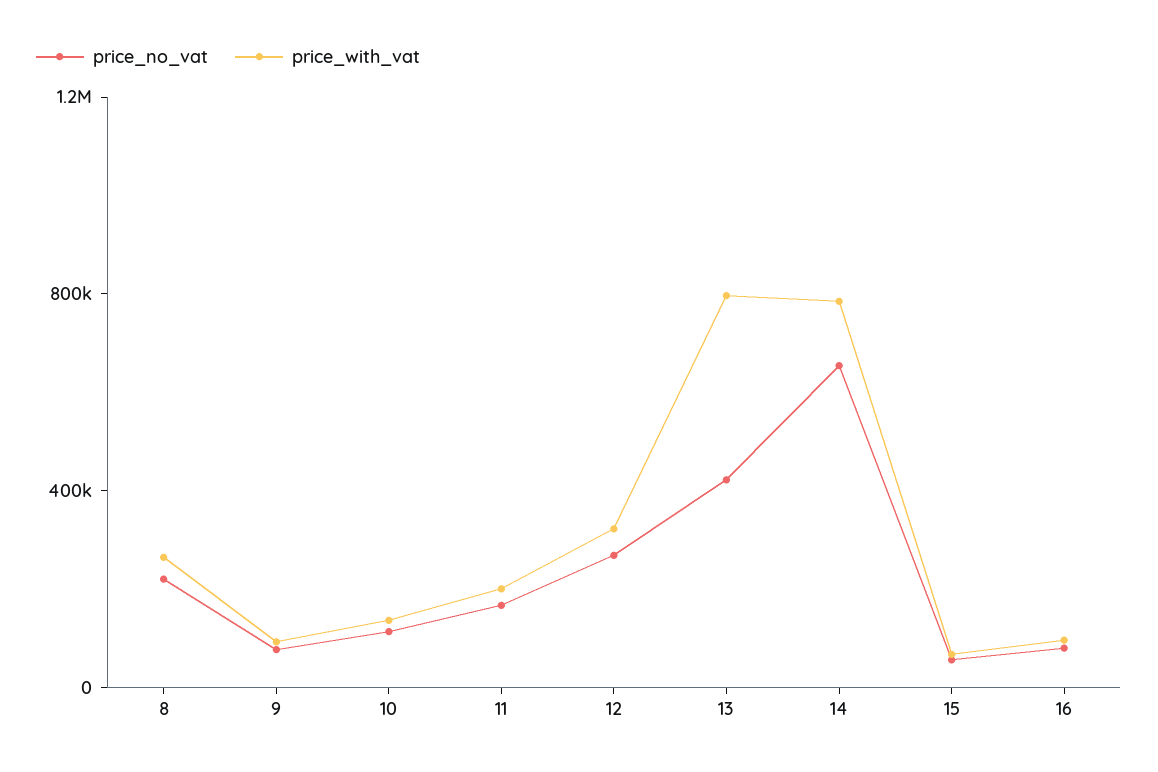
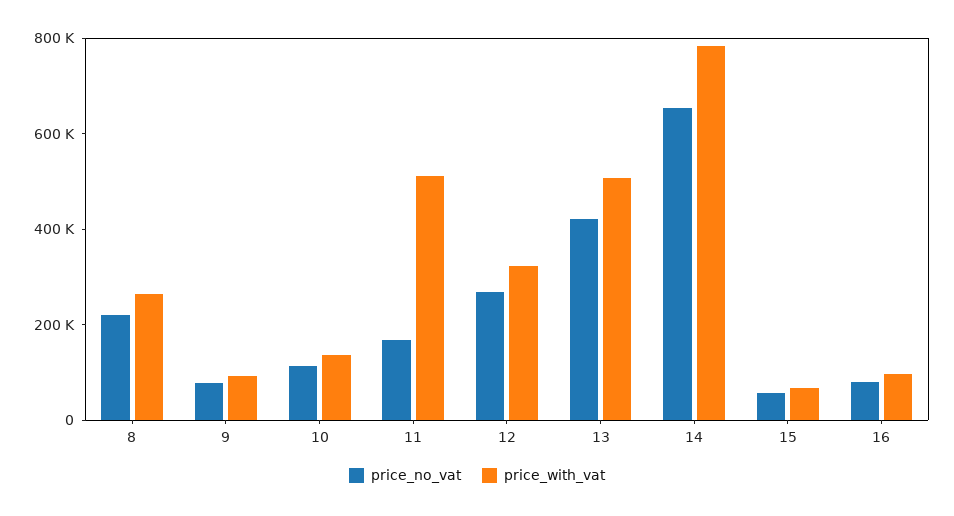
price_with_vat, 11: 200000 -> 500000
price_with_vat, 13: 800000 -> 500000

